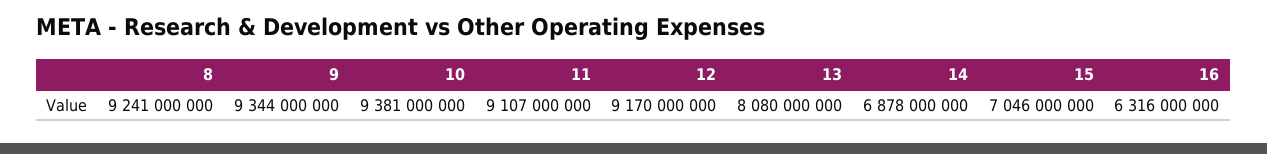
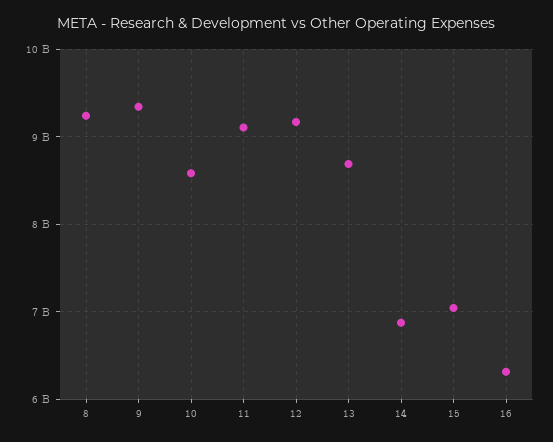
10: 9381000000 -> 8600000000
13: 8080000000 -> 8700000000

